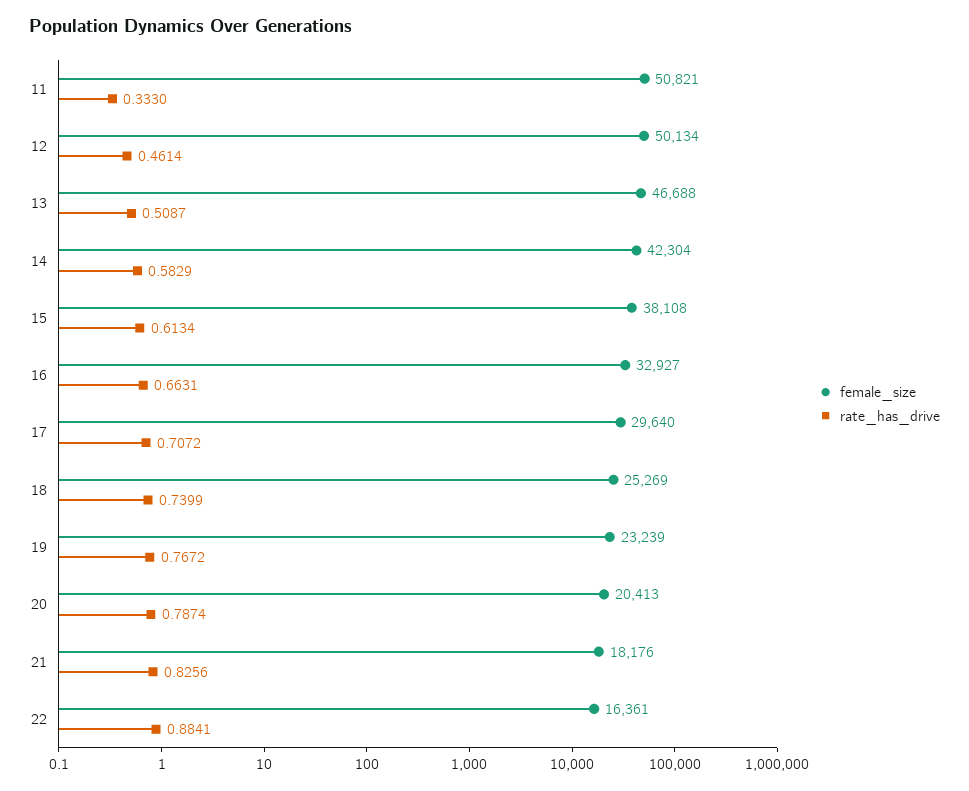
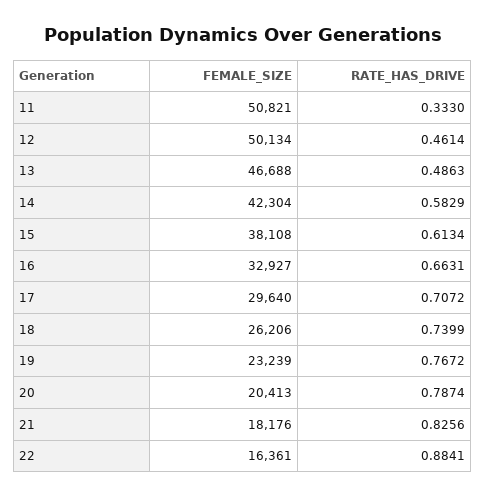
rate_has_drive, 13: 0.5087 -> 0.4863
female_size, 18: 25269 -> 26206

